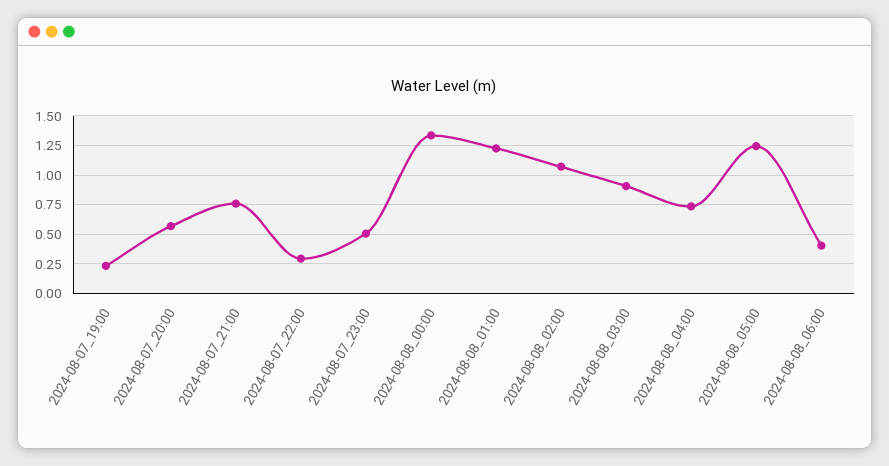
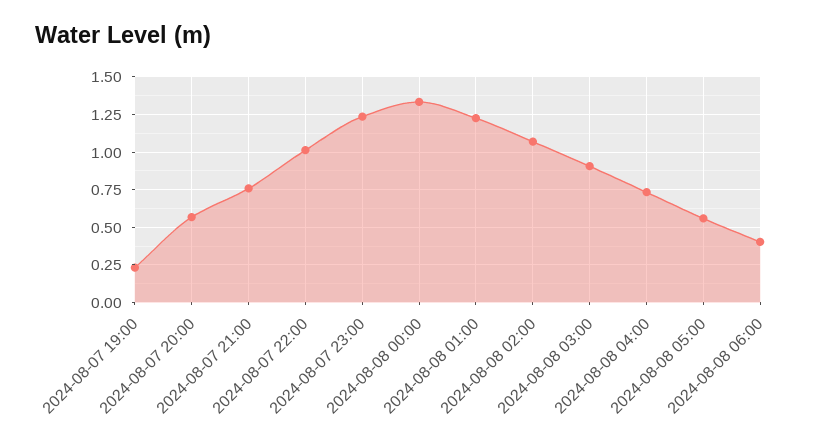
2024-08-07_22:00: 0.25 -> 1
2024-08-07_23:00: 0.5 -> 1.25
2024-08-08_05:00: 1.25 -> 0.55

